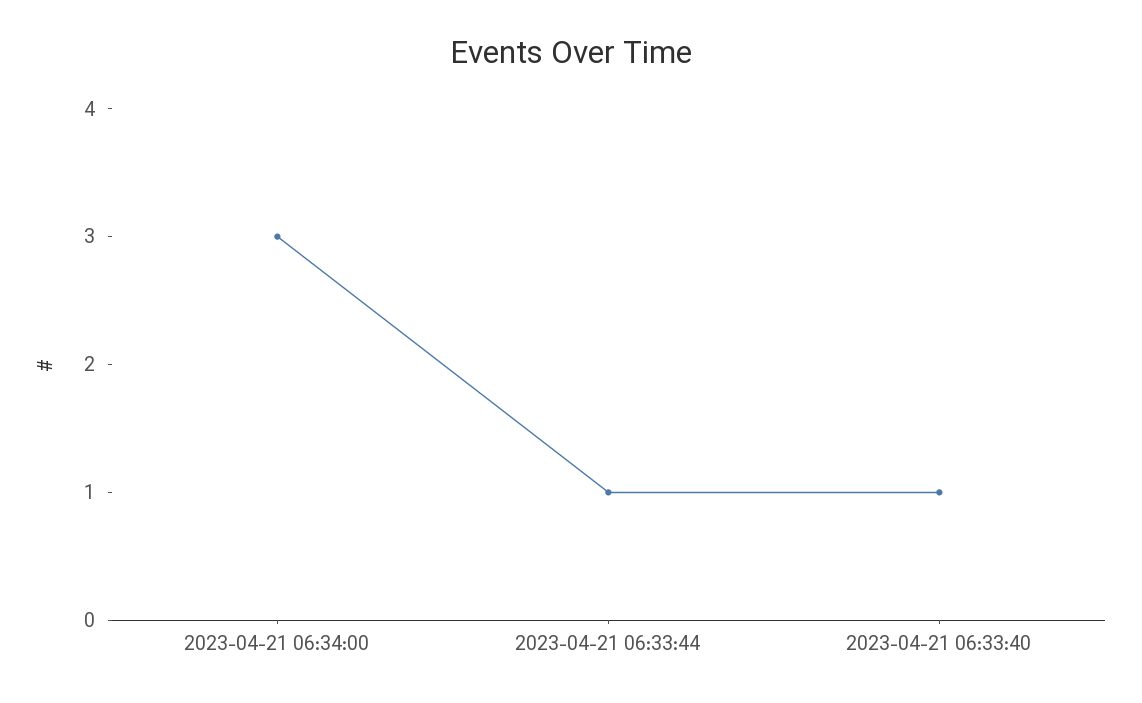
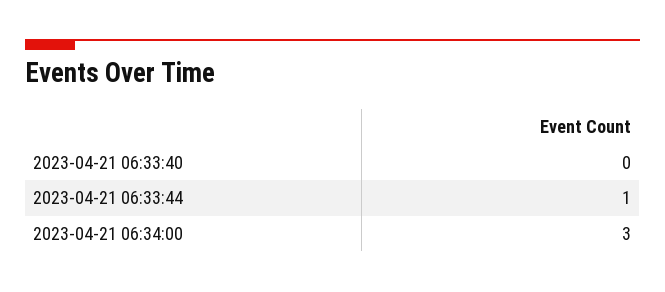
2023-04-21 06:33:40: 1 -> 0

